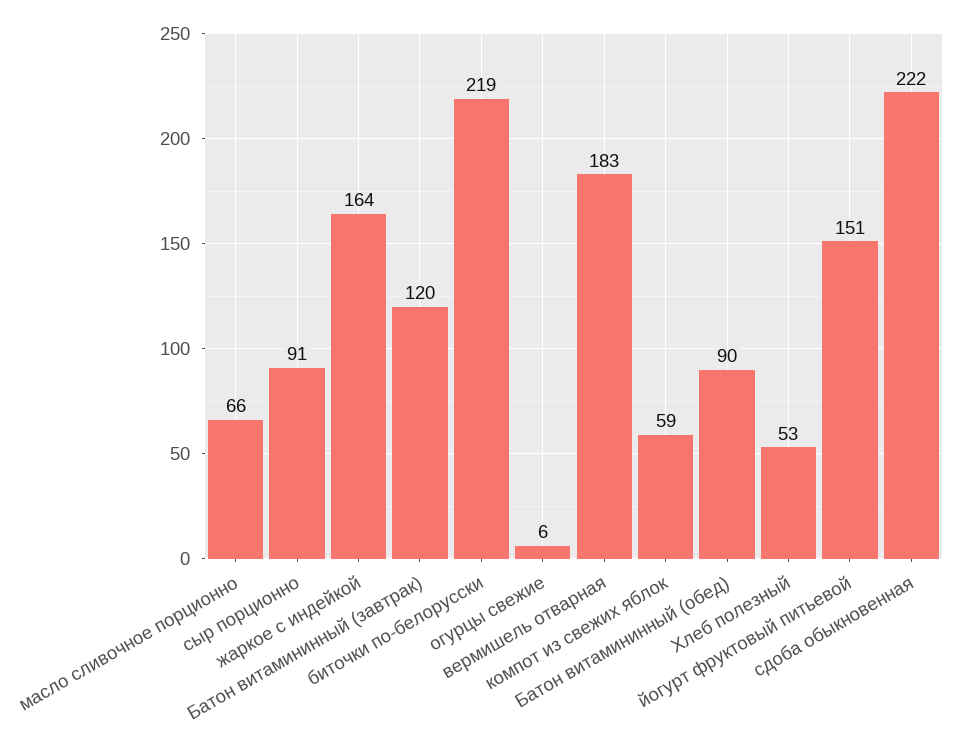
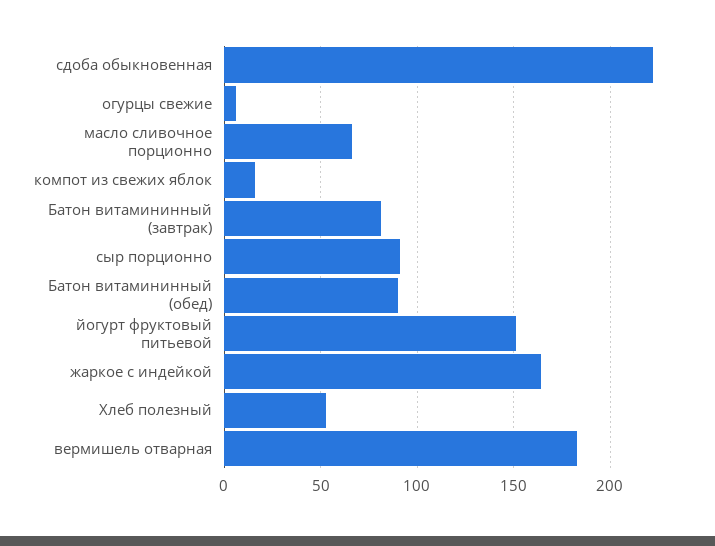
Батон витамининный (завтрак): 120 -> 80
биточки по-белорусски: 219 -> none
компот из свежих яблок: 59 -> 15

